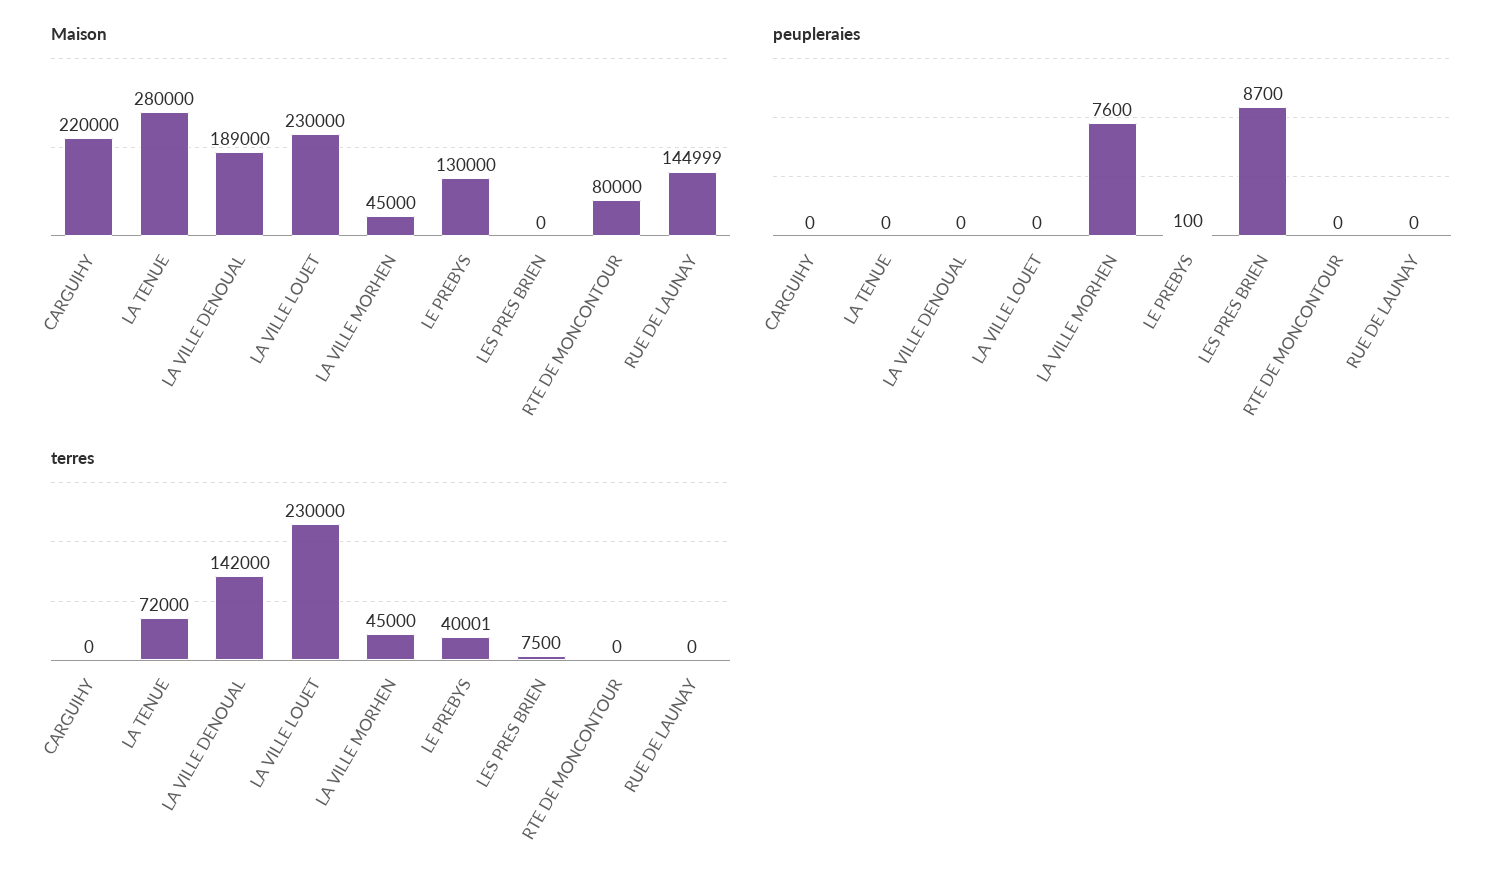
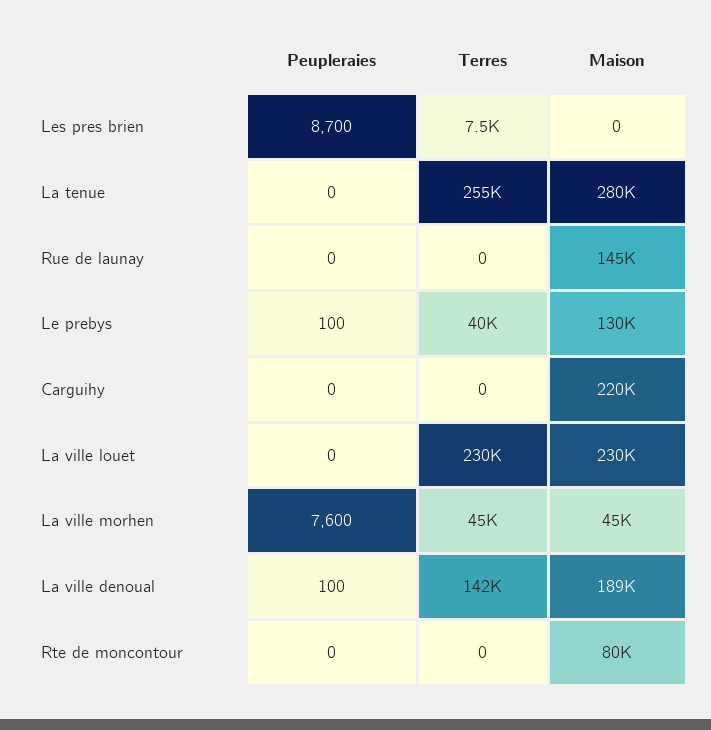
peupleraies, LA VILLE DENOUAL: 0 -> 100
terres, LA TENUE: 72000 -> 255000

